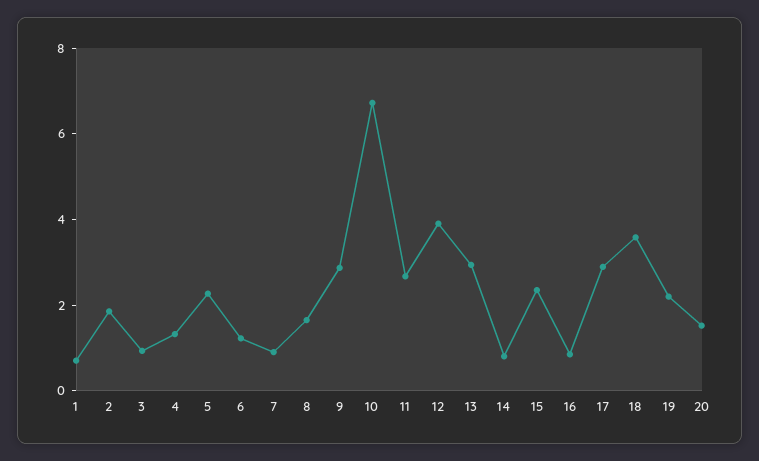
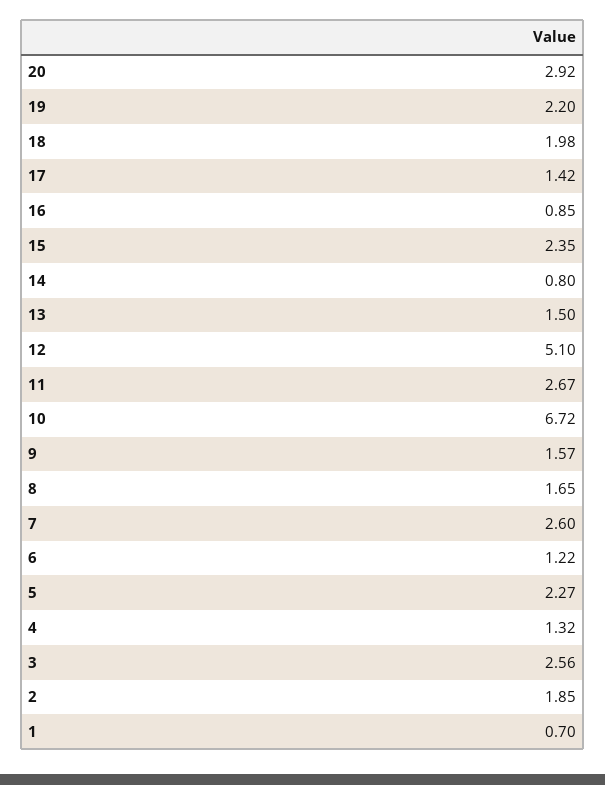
3: 1 -> 2.56
7: 1 -> 2.6
9: 3 -> 1.57
12: 4 -> 5.1
13: 3 -> 1.5
17: 3 -> 1.42
18: 3.5 -> 1.98
20: 1.5 -> 2.92

